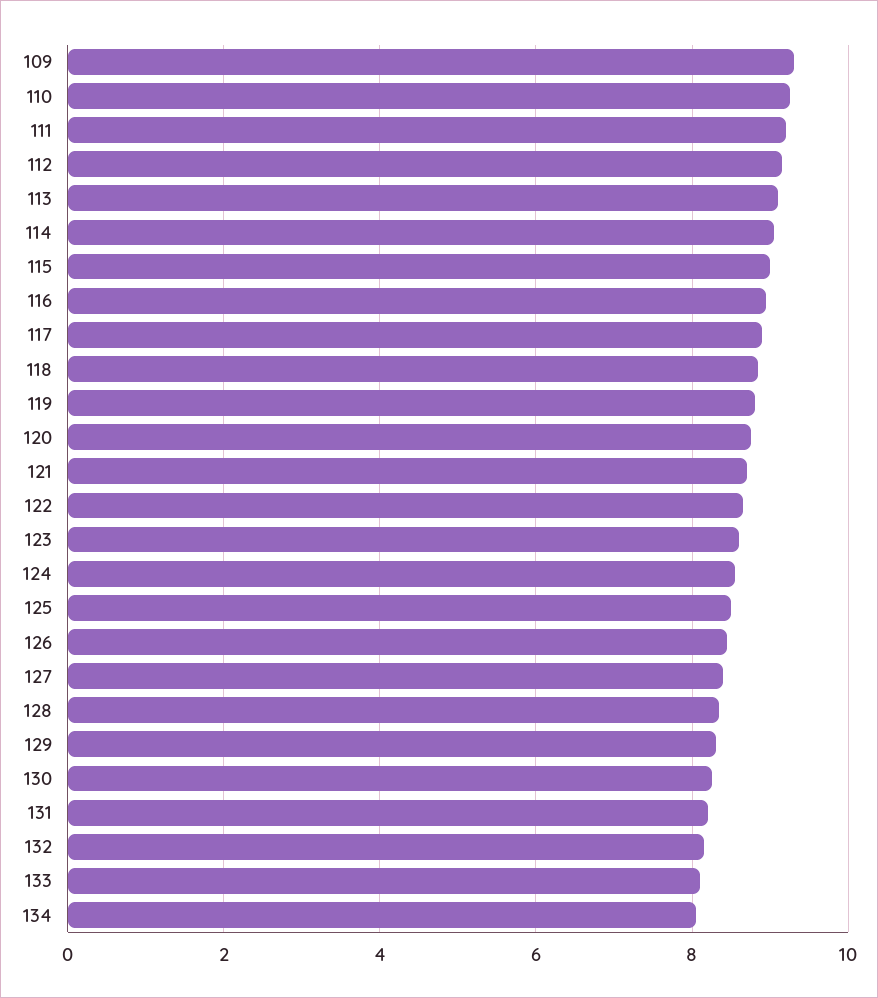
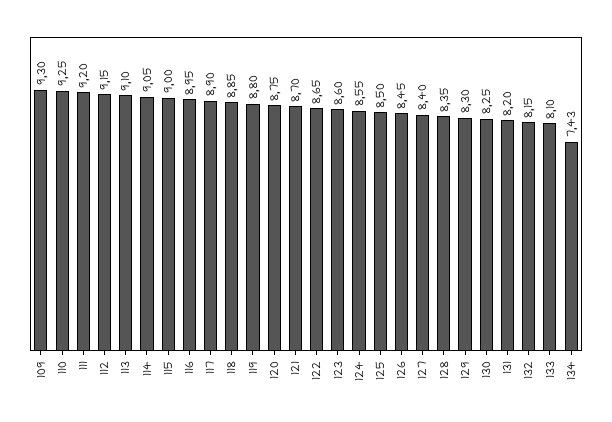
134: 8 -> 7.43

